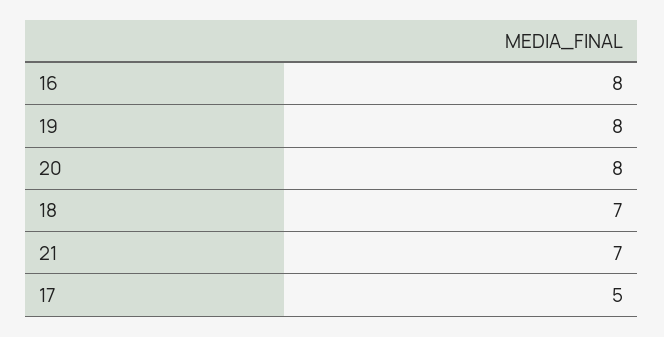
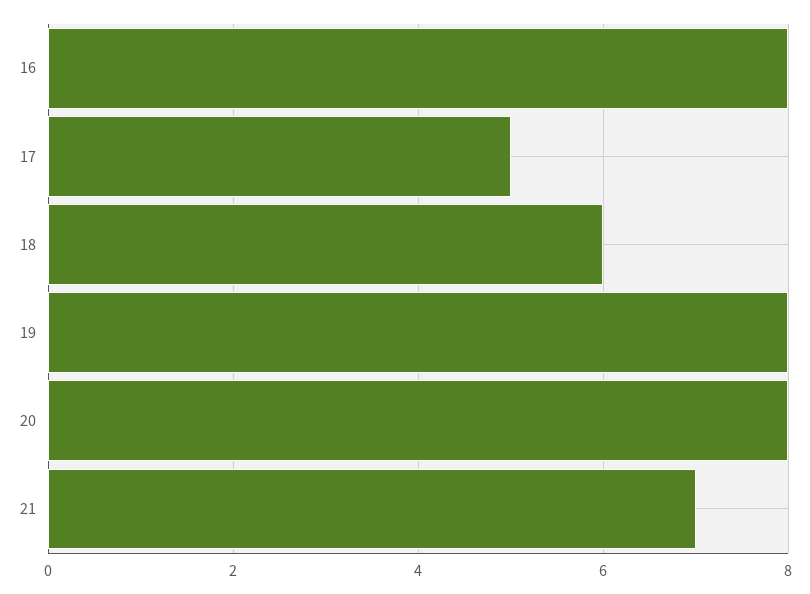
18: 7 -> 6

